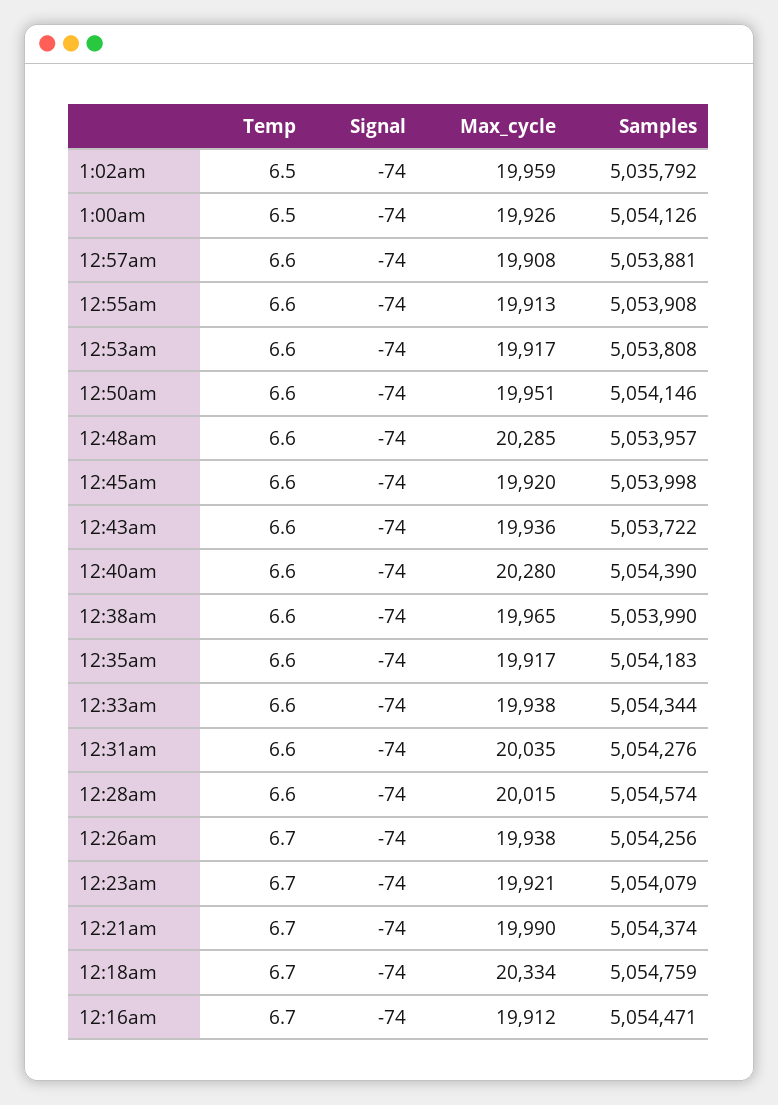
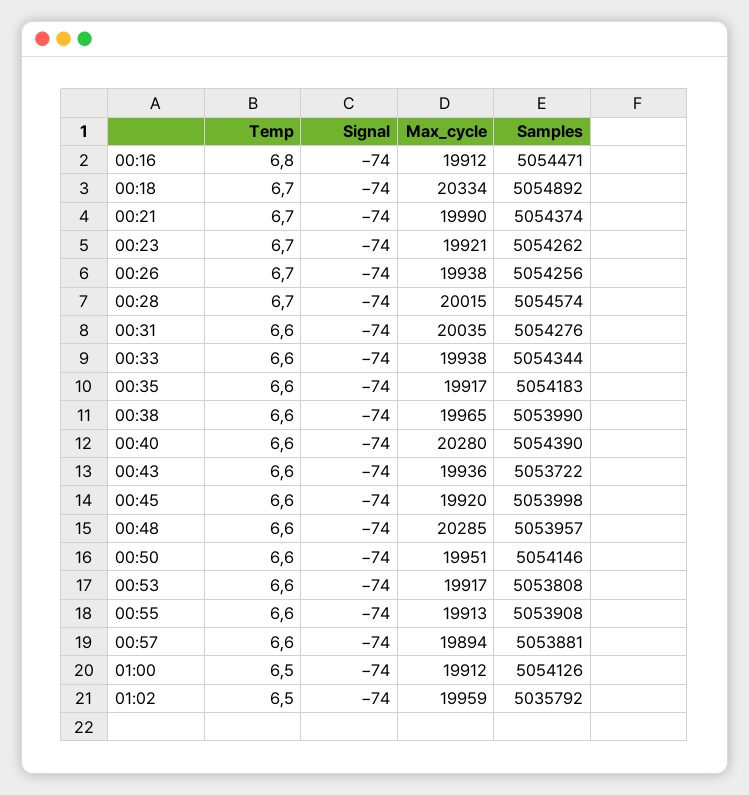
Max_cycle, 1:00am: 19926 -> 19912
Max_cycle, 12:57am: 19908 -> 19894
Temp, 12:28am: 6.6 -> 6.7
Samples, 12:23am: 5054079 -> 5054262
Samples, 12:18am: 5054759 -> 5054892
Temp, 12:16am: 6.7 -> 6.8

